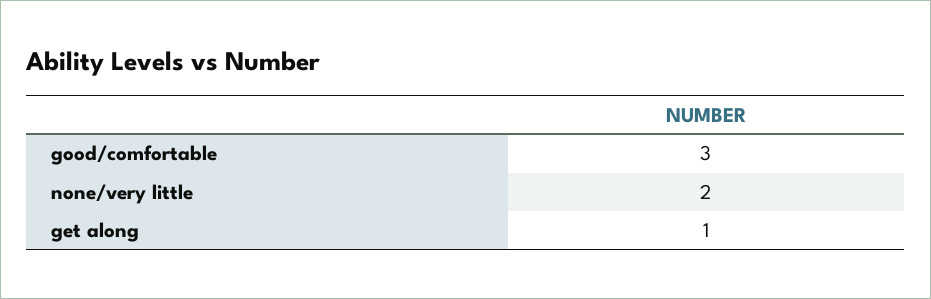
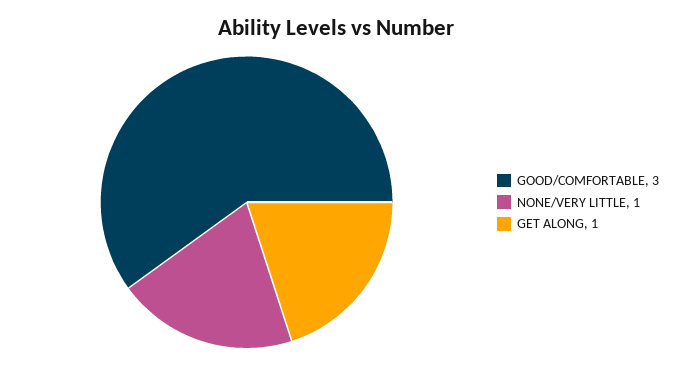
none/very little: 2 -> 1

